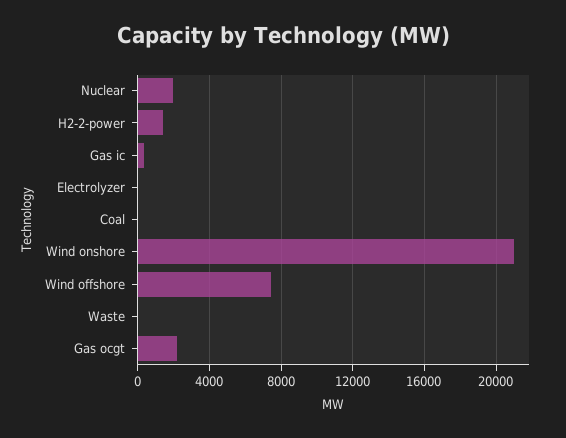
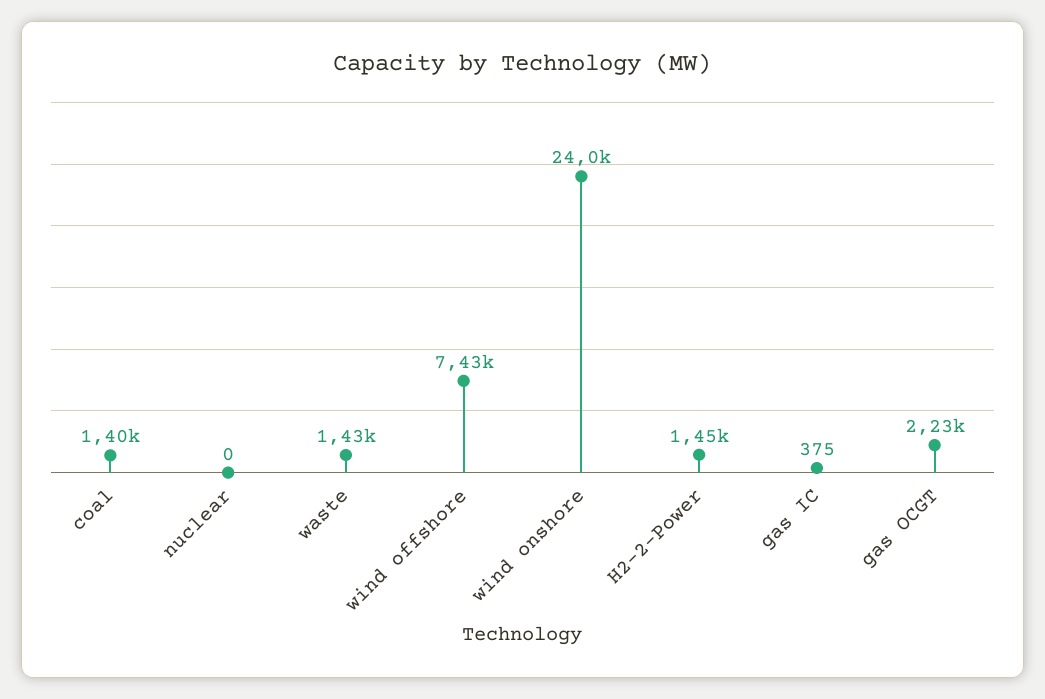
Nuclear: 2000 -> 0
Electrolyzer: 0 -> none
Coal: 0 -> 1400
Wind onshore: 21000 -> 24000
Waste: 0 -> 1430

